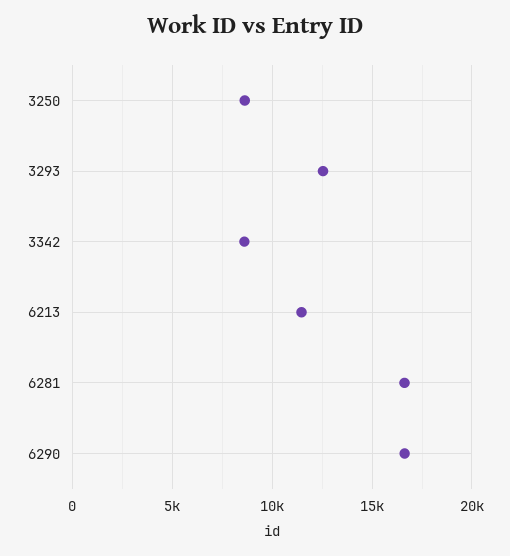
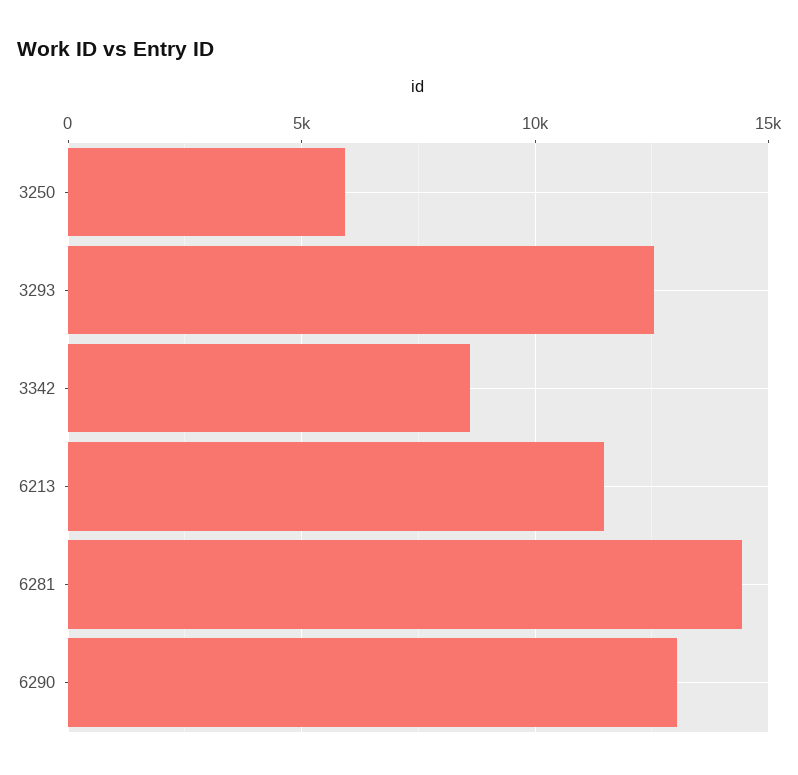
3250: 8500 -> 6000
6281: 16500 -> 14500
6290: 16500 -> 13000

